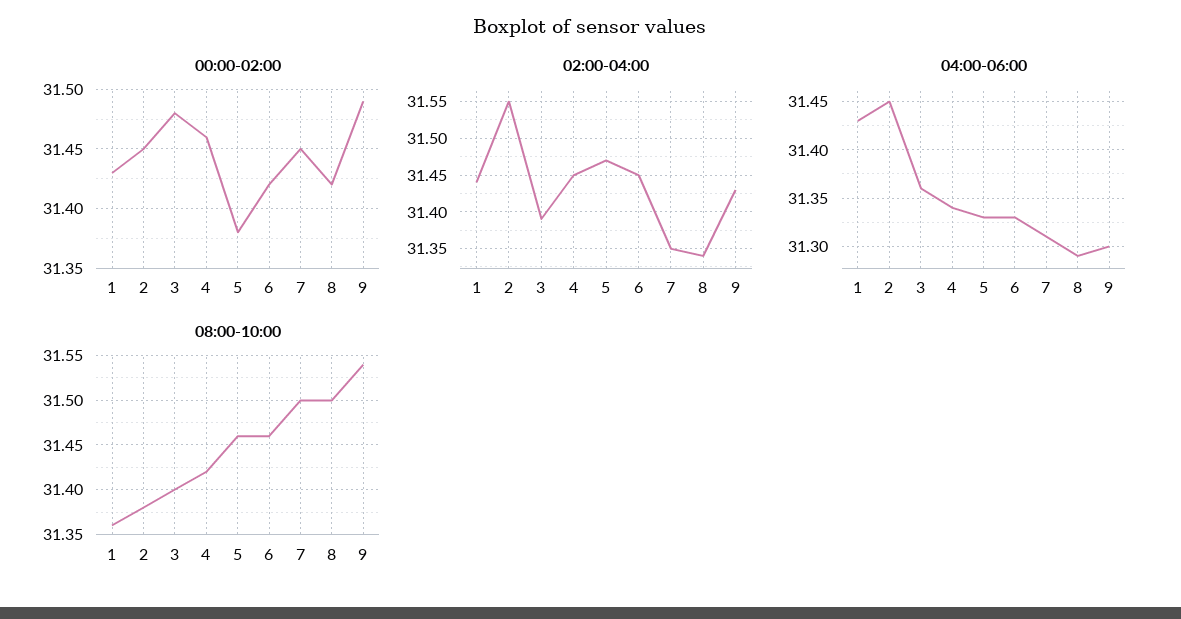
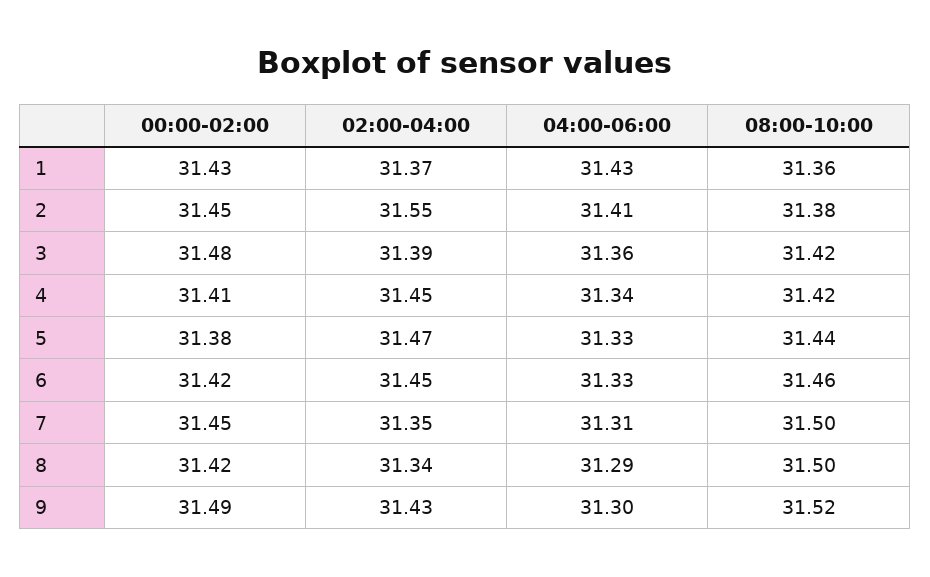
00:00-02:00, 4: 31.46 -> 31.41
02:00-04:00, 1: 31.44 -> 31.37
04:00-06:00, 2: 31.45 -> 31.41
08:00-10:00, 3: 31.4 -> 31.42
08:00-10:00, 5: 31.46 -> 31.44
08:00-10:00, 9: 31.54 -> 31.52

